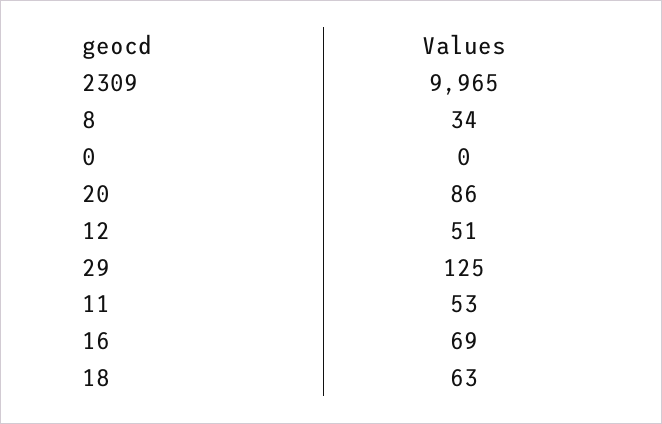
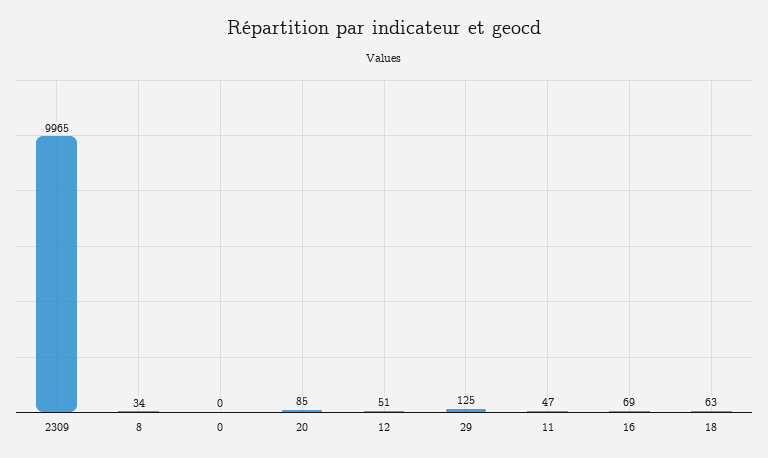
20: 86 -> 85
11: 53 -> 47

